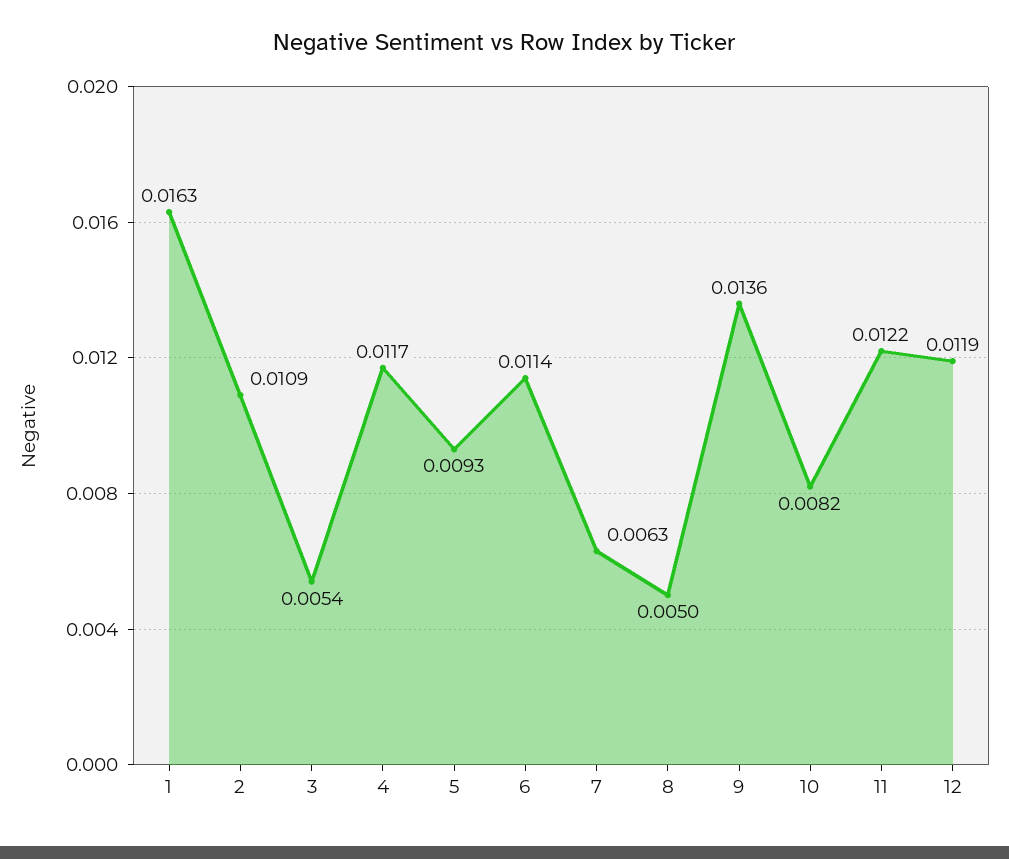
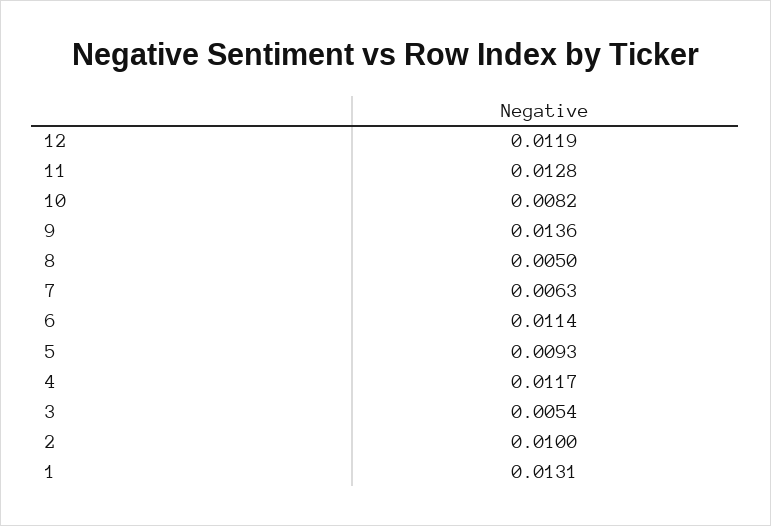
1: 0.0163 -> 0.0131
2: 0.0109 -> 0.01
11: 0.0122 -> 0.0128

